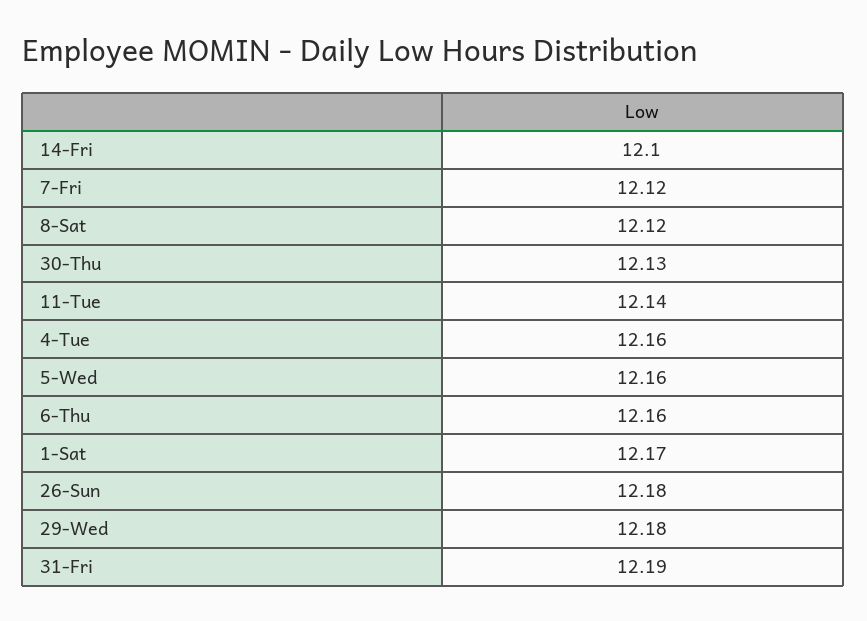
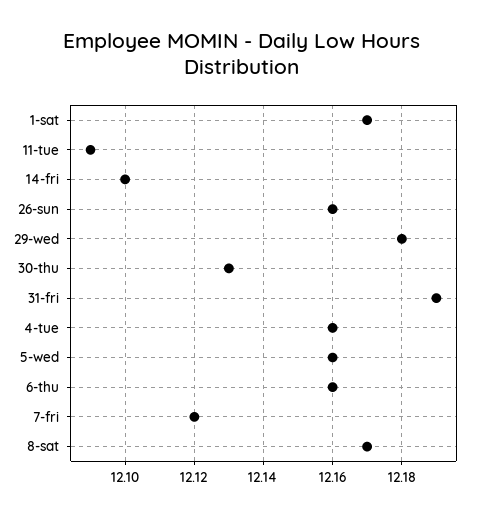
8-Sat: 12.12 -> 12.17
11-Tue: 12.14 -> 12.09
26-Sun: 12.18 -> 12.16

